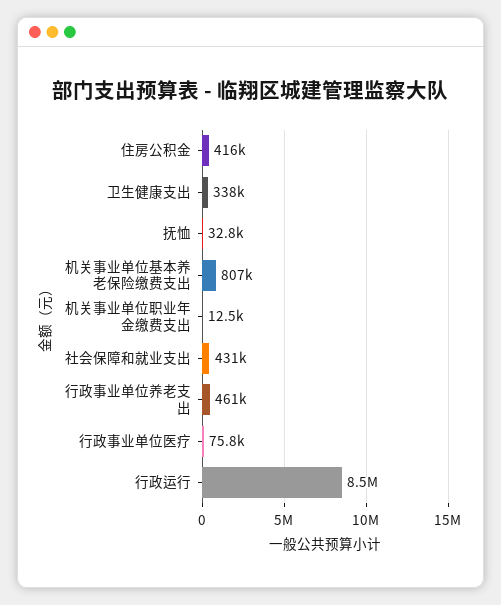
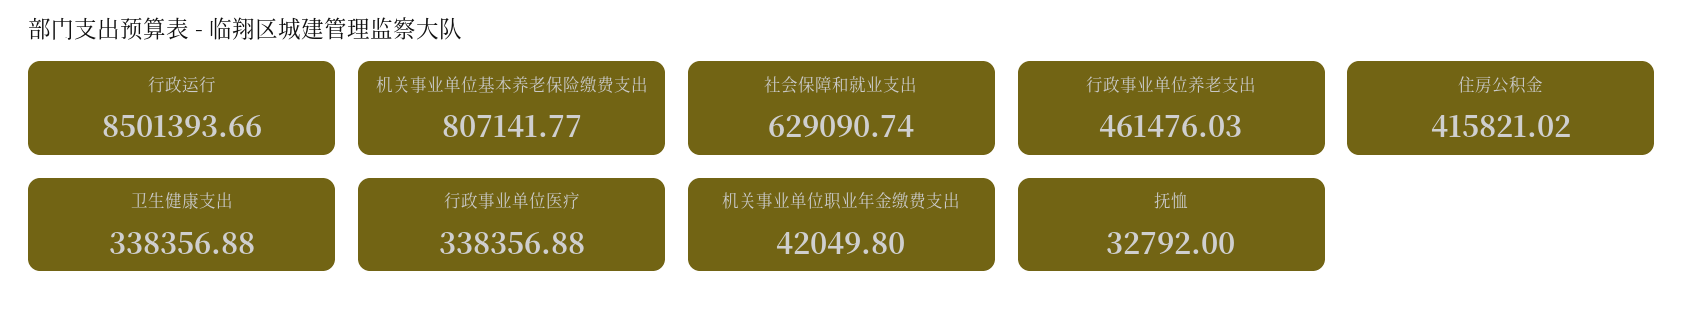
机关事业单位职业年金缴费支出: 12500 -> 42049.8
社会保障和就业支出: 431000 -> 629090.74
行政事业单位医疗: 75800 -> 338356.88

